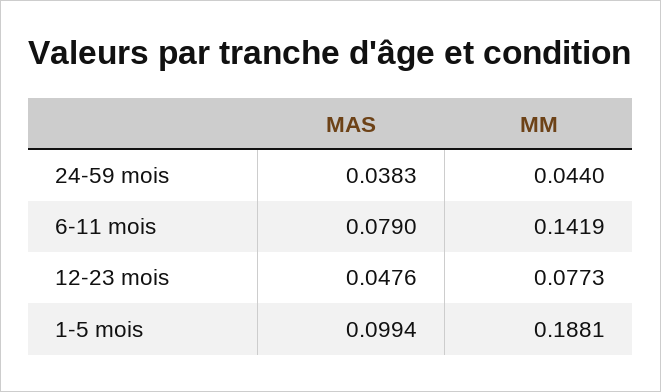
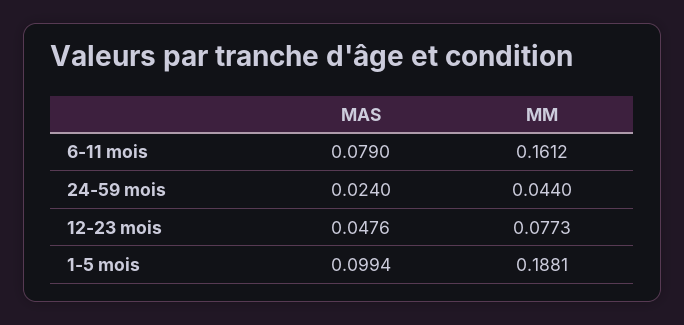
MAS, 24-59 mois: 0.0383 -> 0.024
MM, 6-11 mois: 0.1419 -> 0.1612

